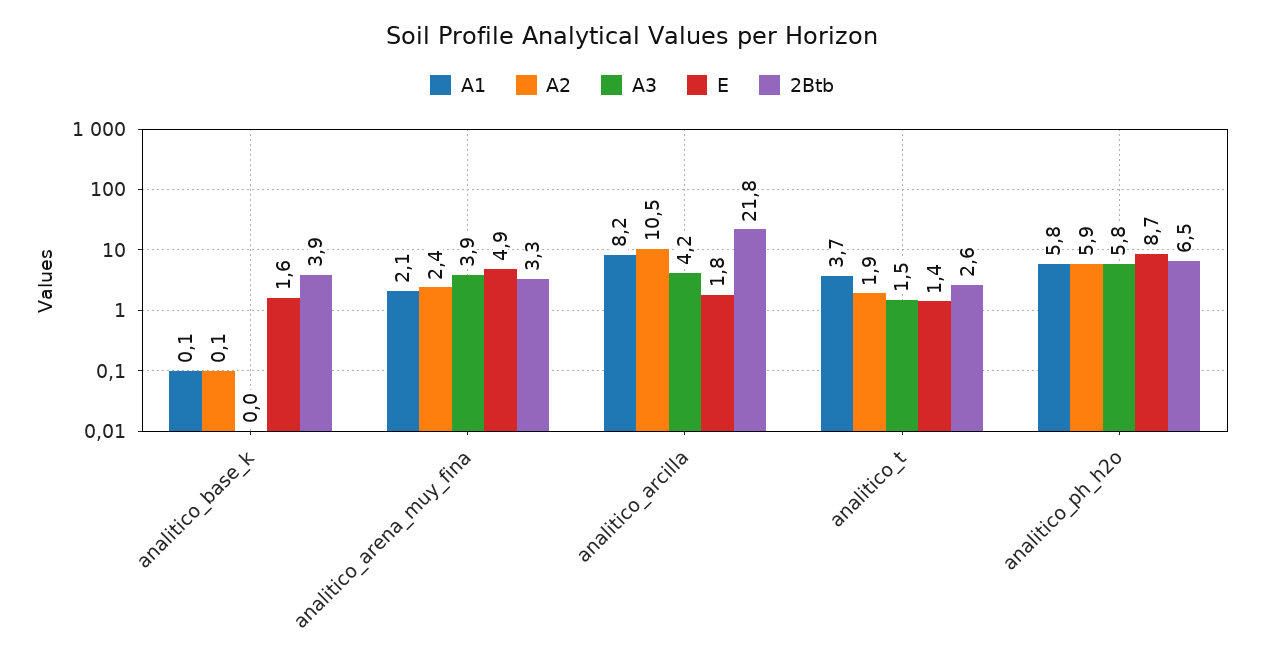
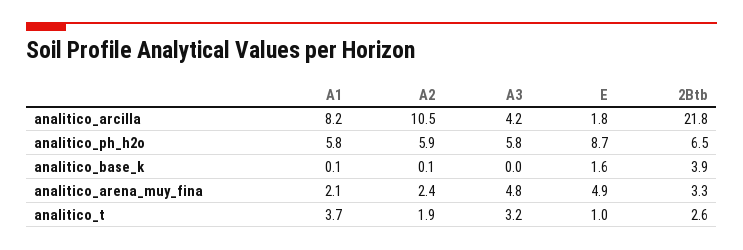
A3, analitico_arena_muy_fina: 3.9 -> 4.8
A3, analitico_t: 1.5 -> 3.2
E, analitico_t: 1.4 -> 1

